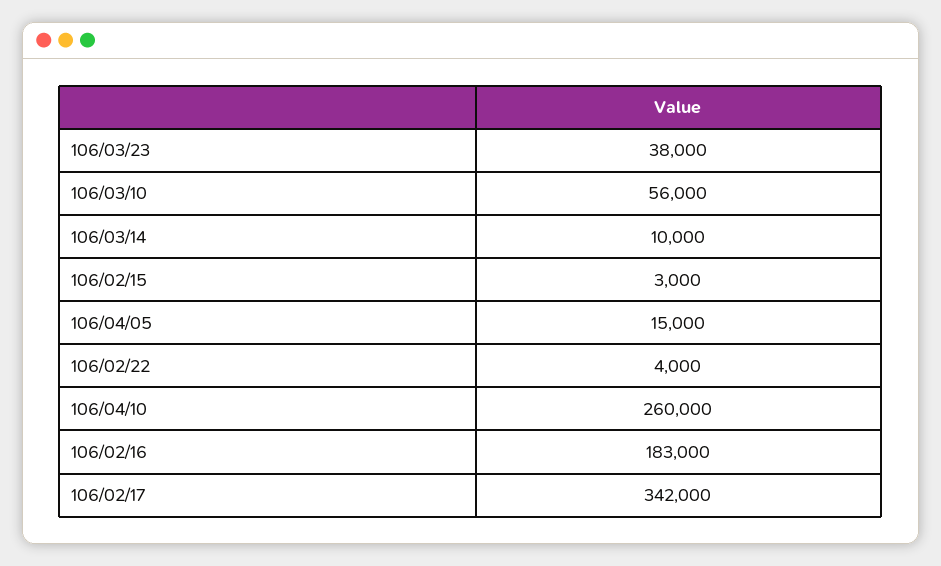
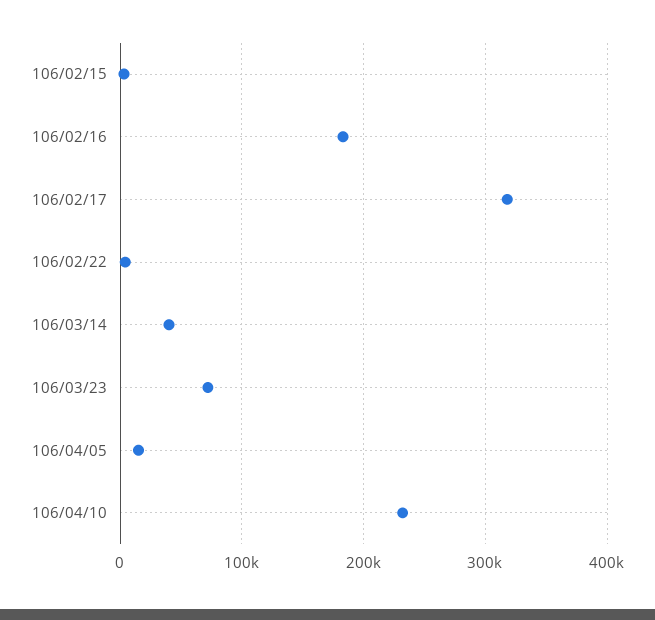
106/03/23: 38000 -> 70000
106/03/10: 56000 -> none
106/03/14: 10000 -> 40000
106/04/10: 260000 -> 230000
106/02/17: 342000 -> 320000

